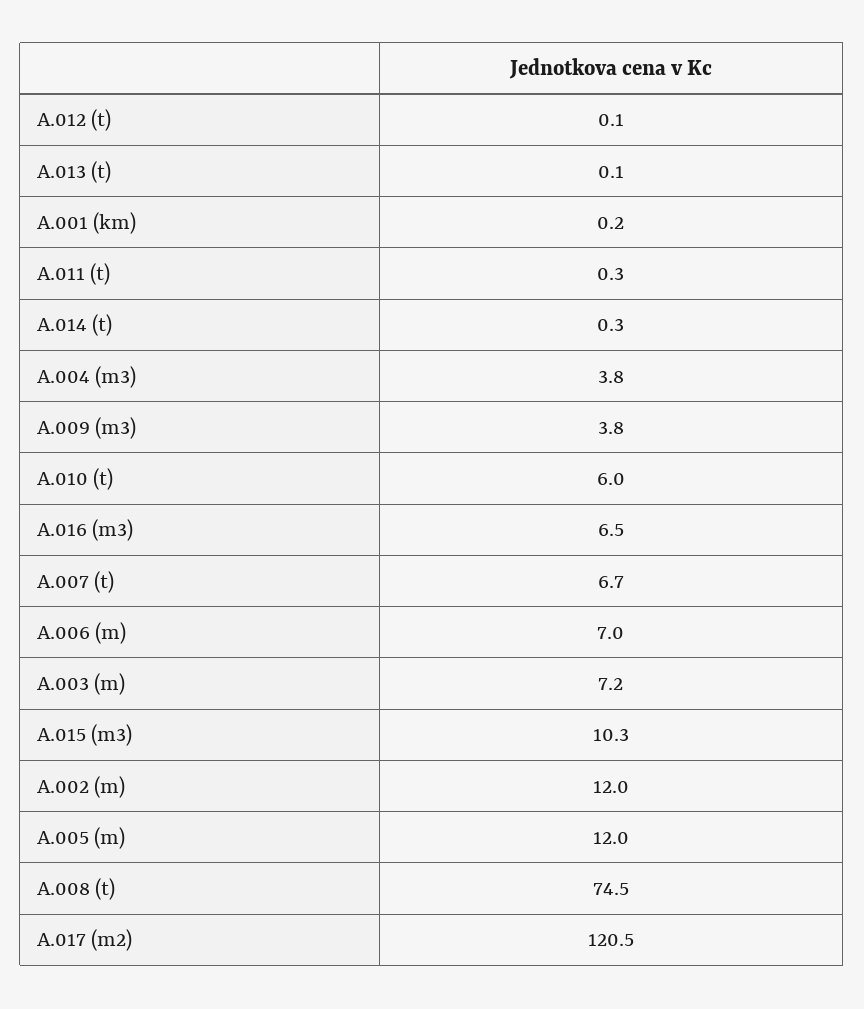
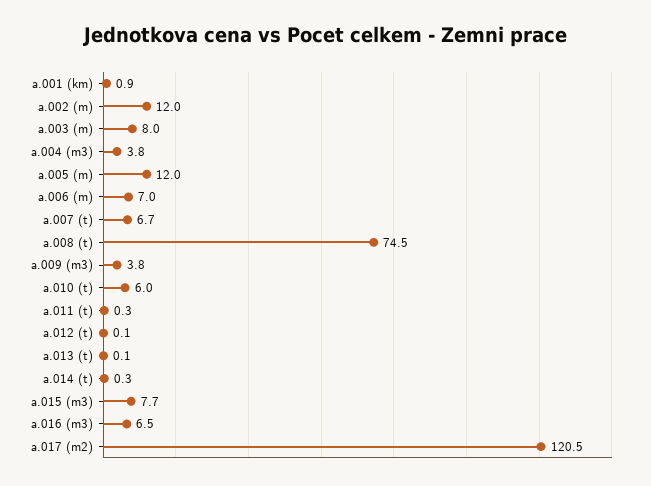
A.001 (km): 0.2 -> 0.9
A.003 (m): 7.2 -> 8
A.015 (m3): 10.3 -> 7.7

